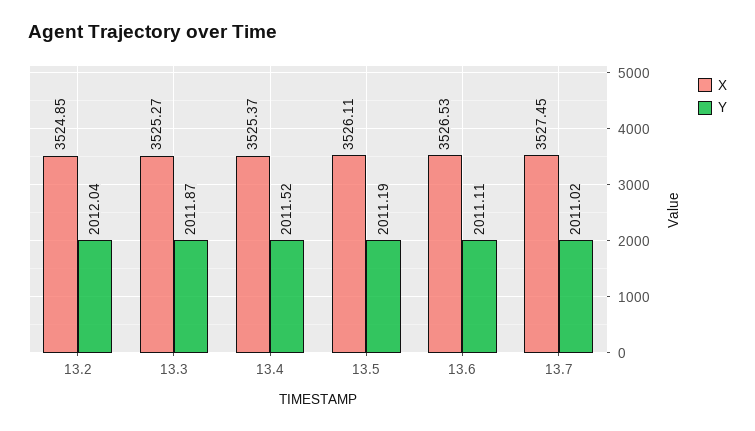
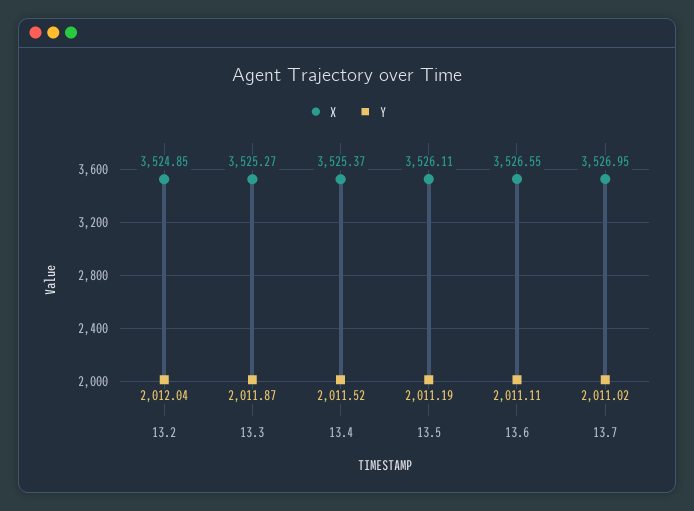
X, 13.6: 3526.53 -> 3526.55
X, 13.7: 3527.45 -> 3526.95

